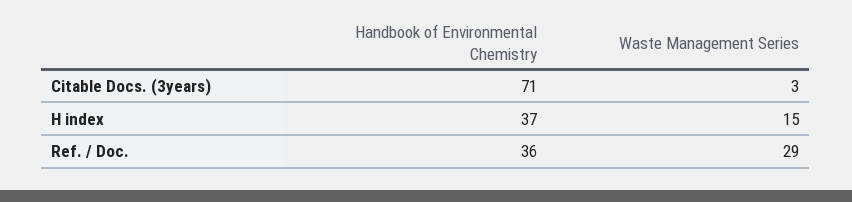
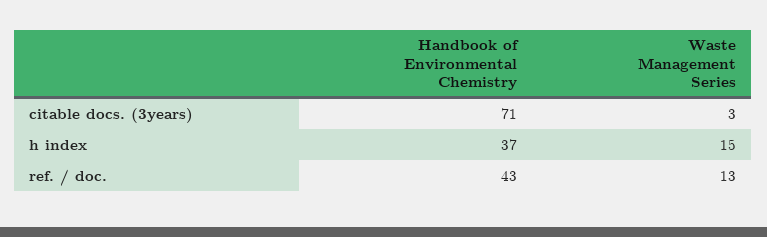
Handbook of Environmental Chemistry, Ref. / Doc.: 36 -> 43
Waste Management Series, Ref. / Doc.: 29 -> 13

